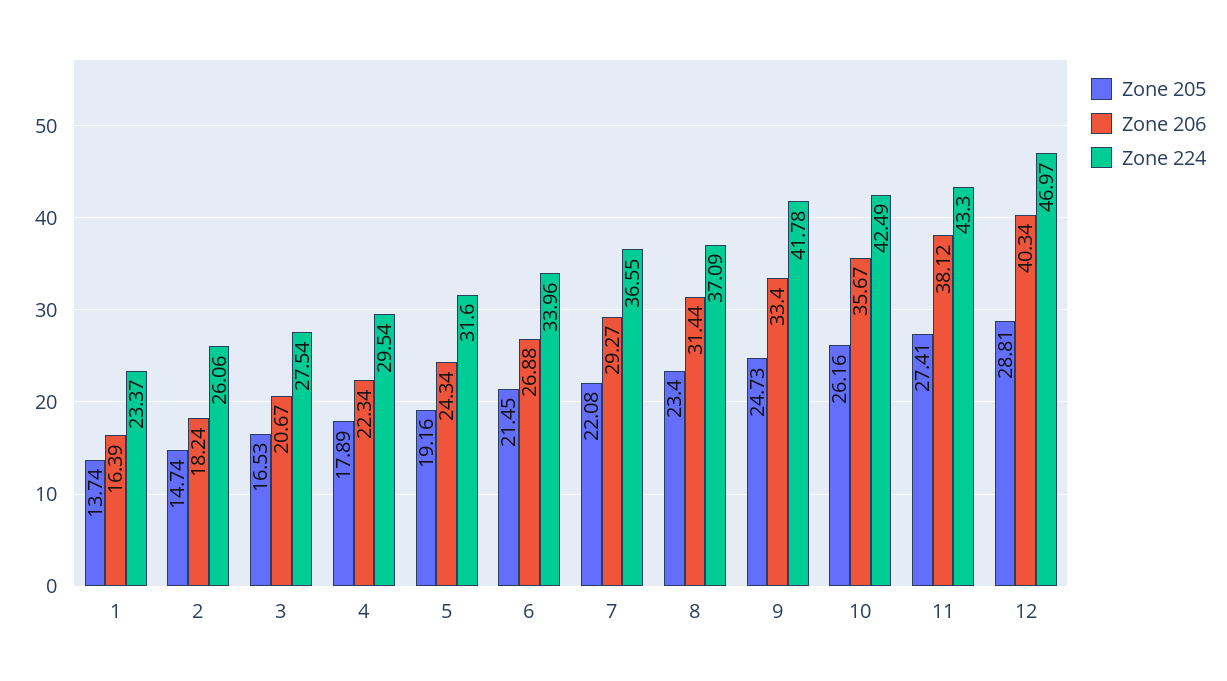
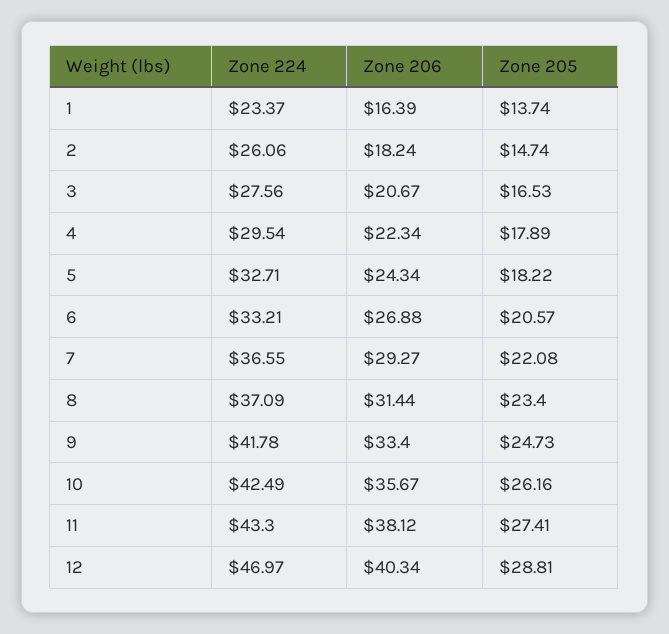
Zone 224, 3: 27.54 -> 27.56
Zone 205, 5: 19.16 -> 18.22
Zone 224, 5: 31.6 -> 32.71
Zone 205, 6: 21.45 -> 20.57
Zone 224, 6: 33.96 -> 33.21

